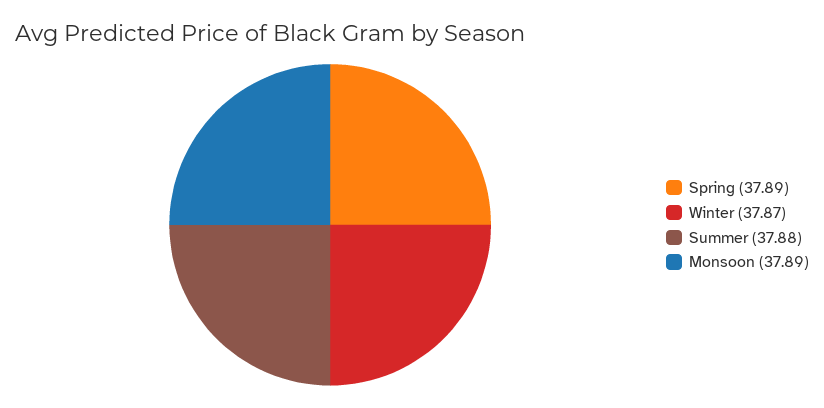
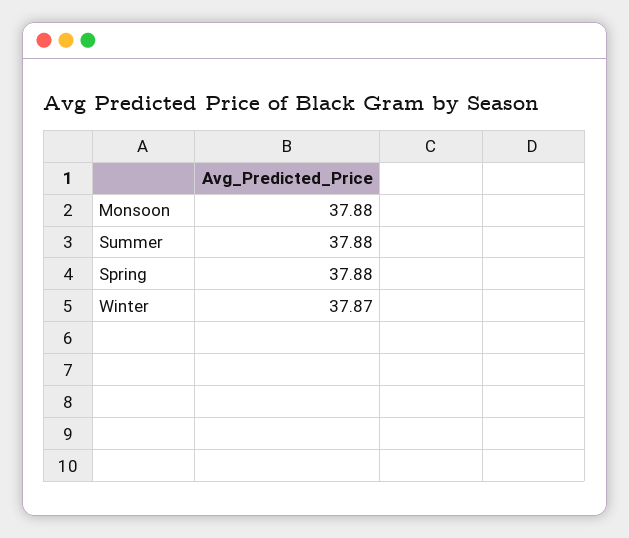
Spring: 37.89 -> 37.88
Monsoon: 37.89 -> 37.88

